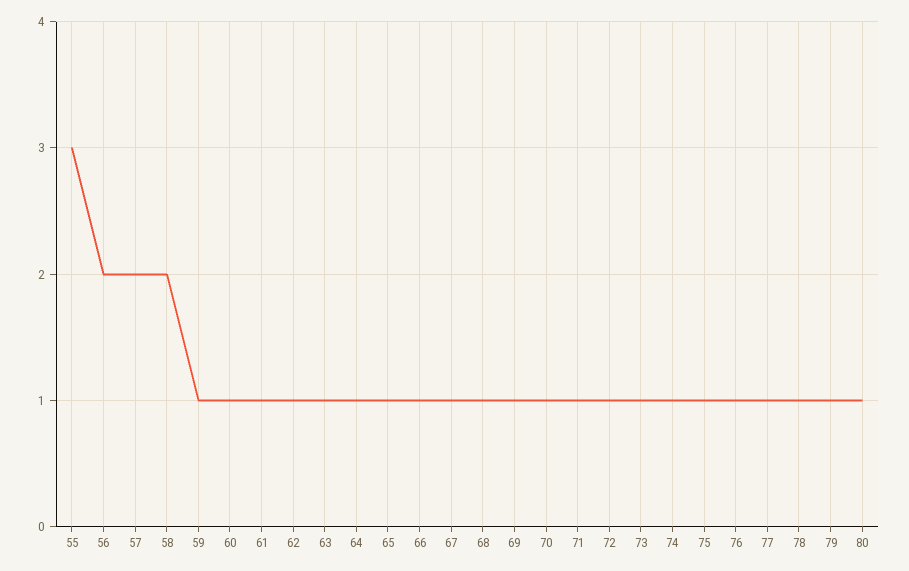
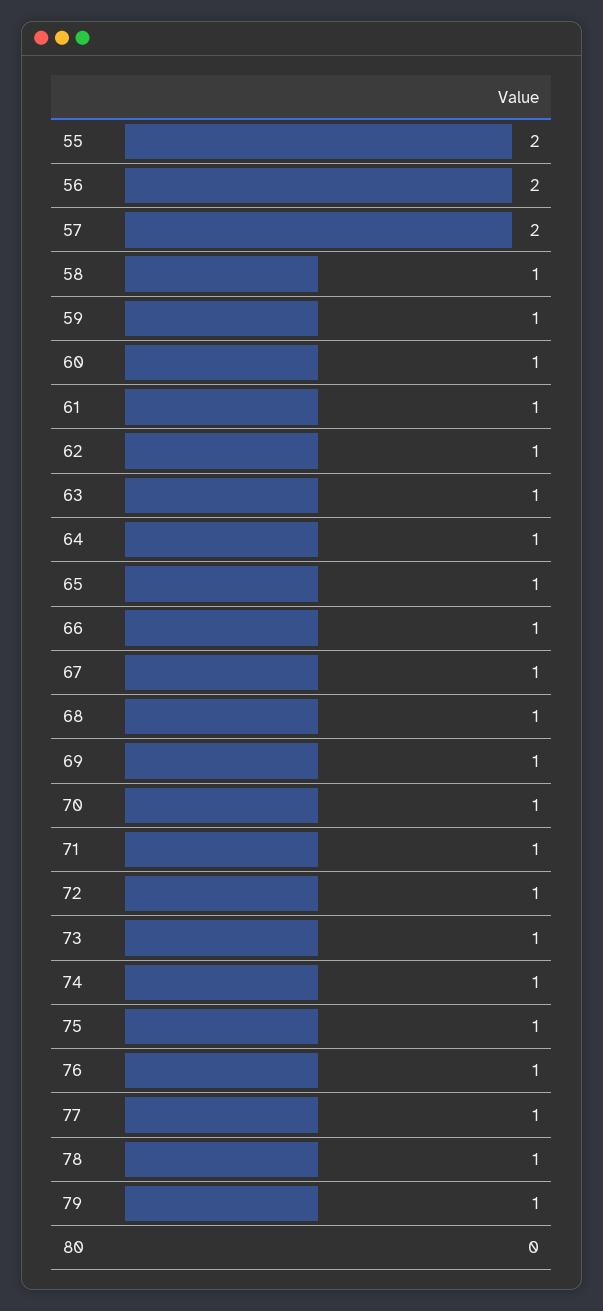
55: 3 -> 2
58: 2 -> 1
80: 1 -> 0

